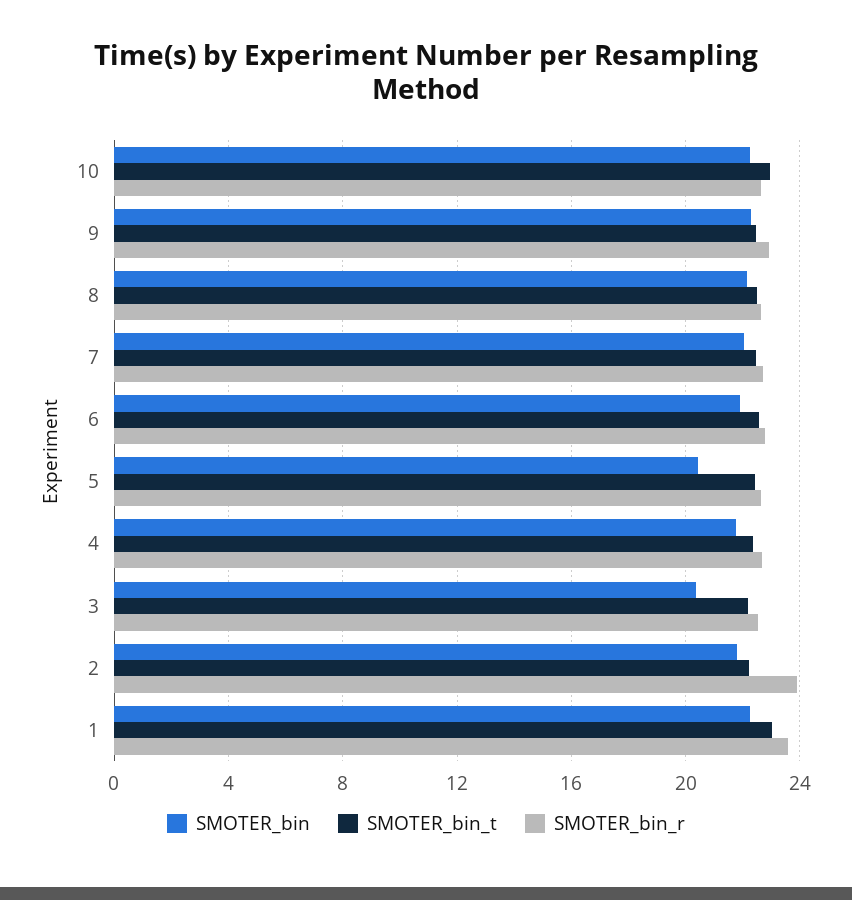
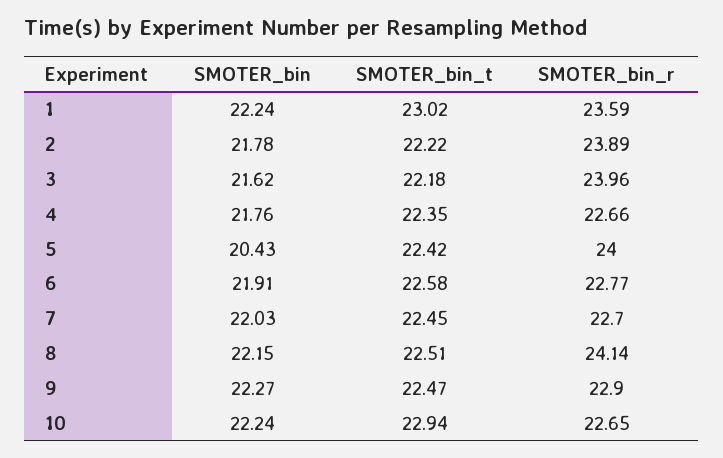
SMOTER_bin_r, 8: 22.5 -> 24.14
SMOTER_bin_r, 5: 22.5 -> 24
SMOTER_bin, 3: 20.5 -> 21.62
SMOTER_bin_r, 3: 22.5 -> 23.96

